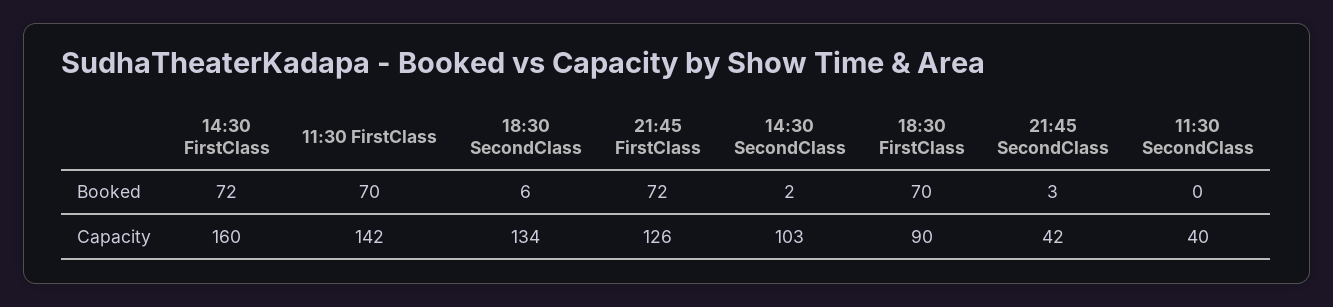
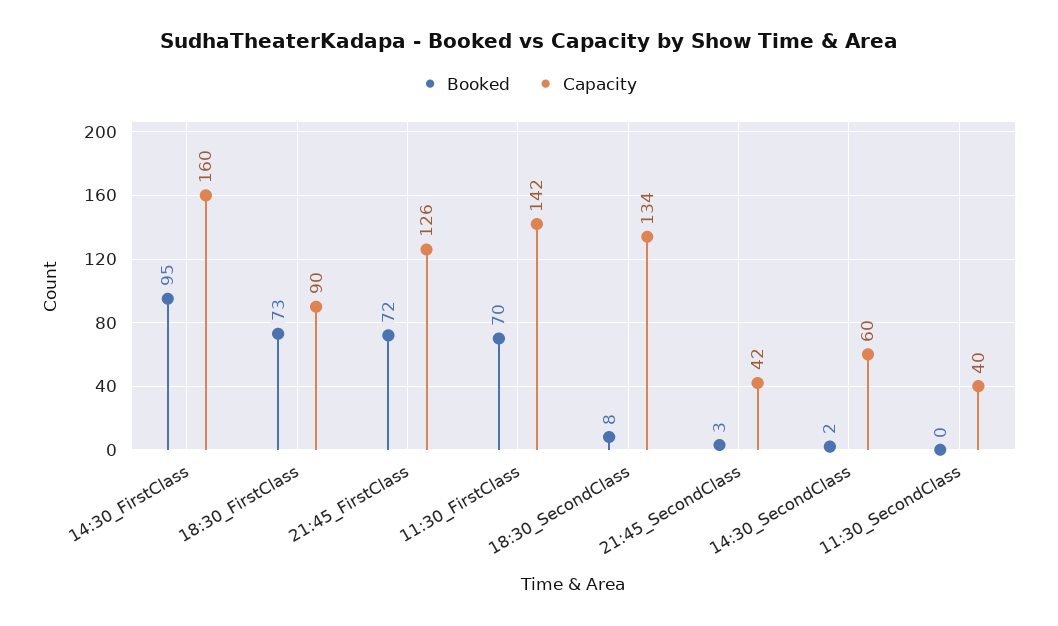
Booked, 14:30 FirstClass: 72 -> 95
Booked, 18:30 SecondClass: 6 -> 8
Booked, 18:30 FirstClass: 70 -> 73
Capacity, 14:30 SecondClass: 103 -> 60

